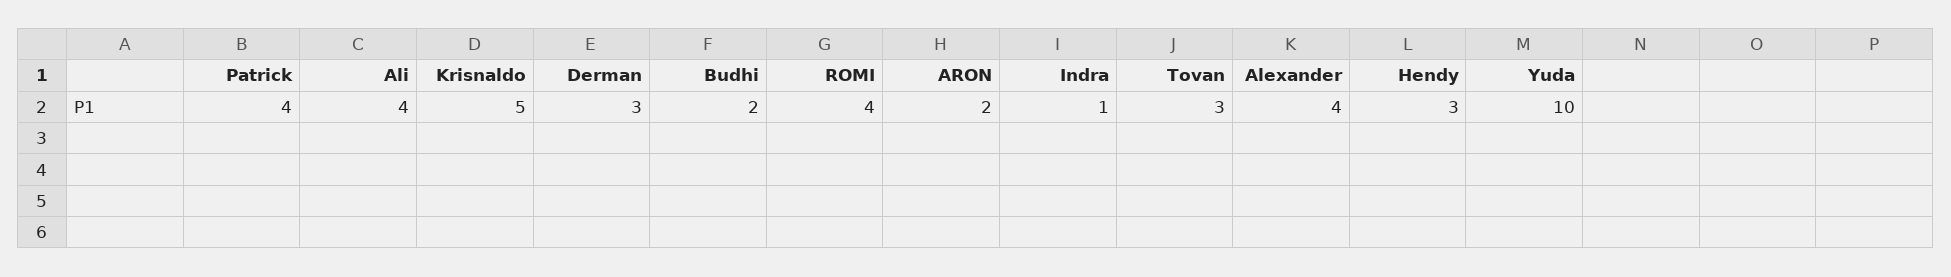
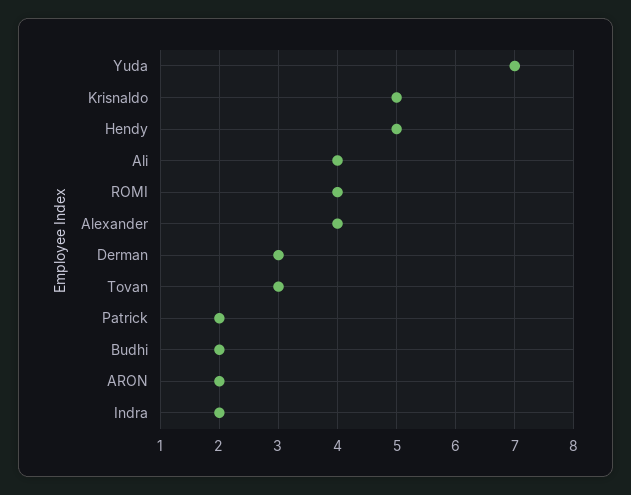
Patrick: 4 -> 2
Indra: 1 -> 2
Hendy: 3 -> 5
Yuda: 10 -> 7

